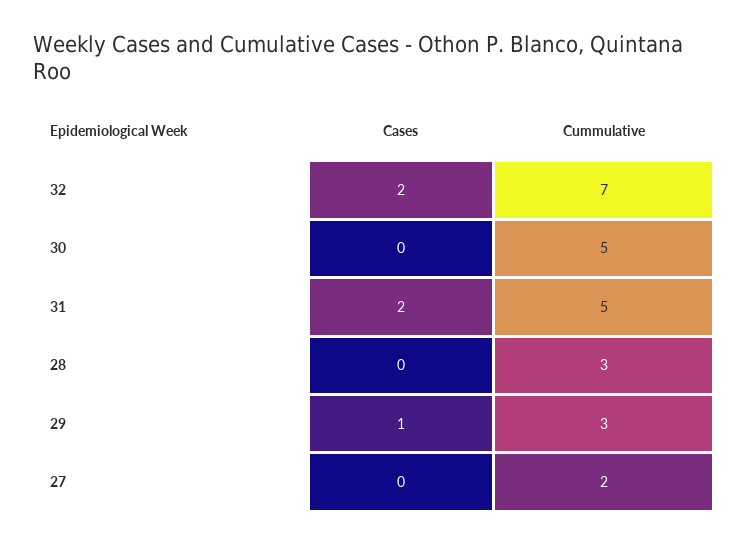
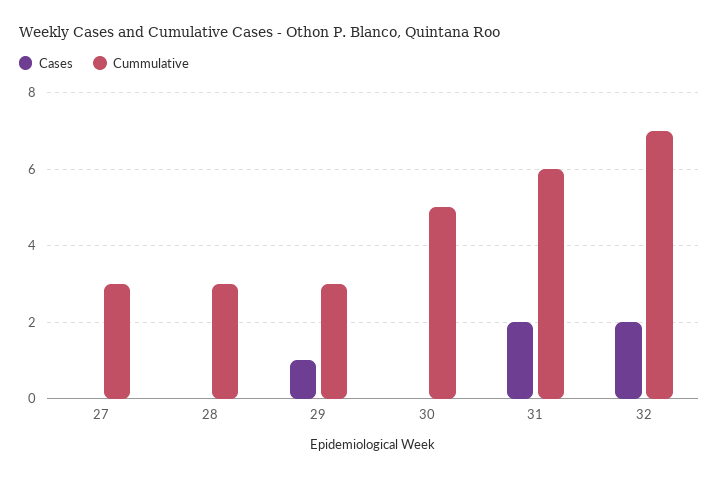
Cummulative, 31: 5 -> 6
Cummulative, 27: 2 -> 3

